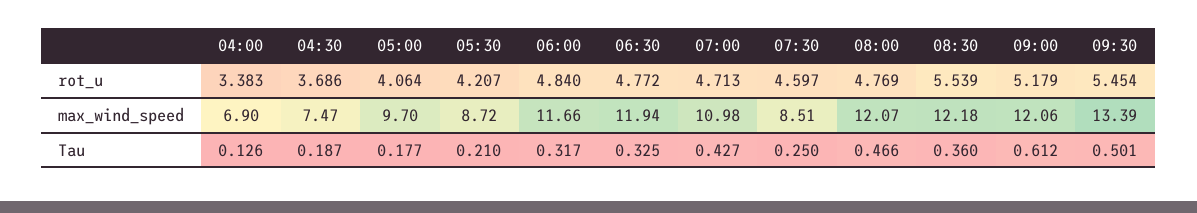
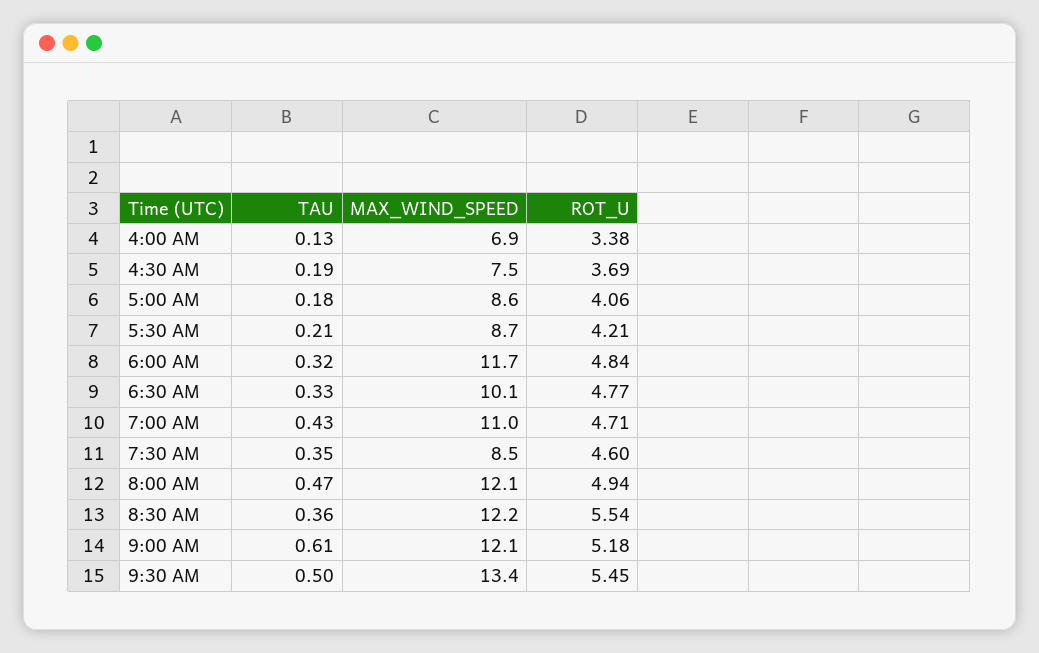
08:00, rot_u: 4.769 -> 4.94
05:00, max_wind_speed: 9.7 -> 8.6
06:30, max_wind_speed: 11.94 -> 10.1
07:30, Tau: 0.25 -> 0.35

